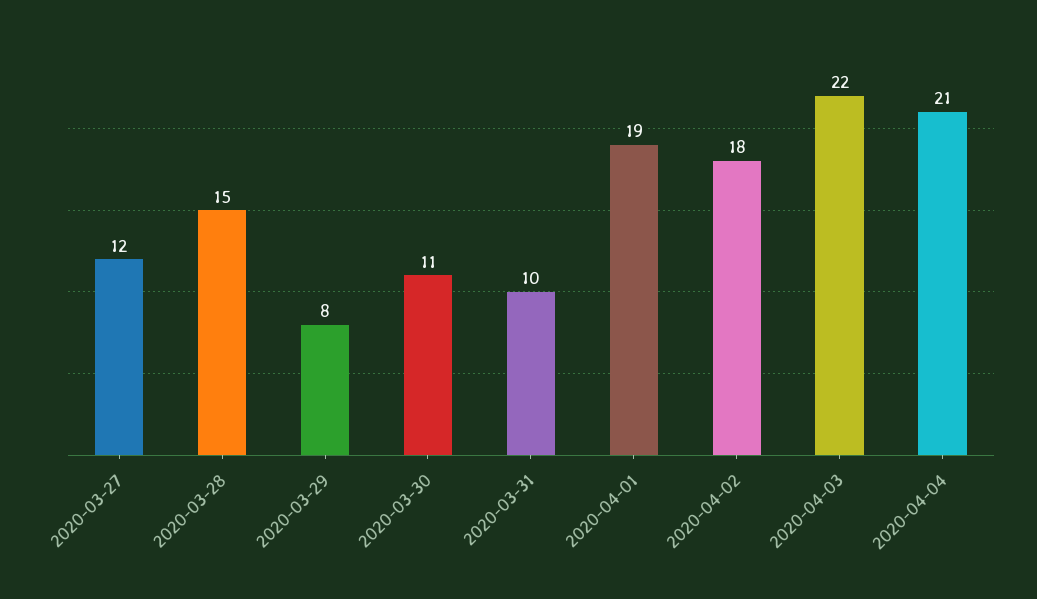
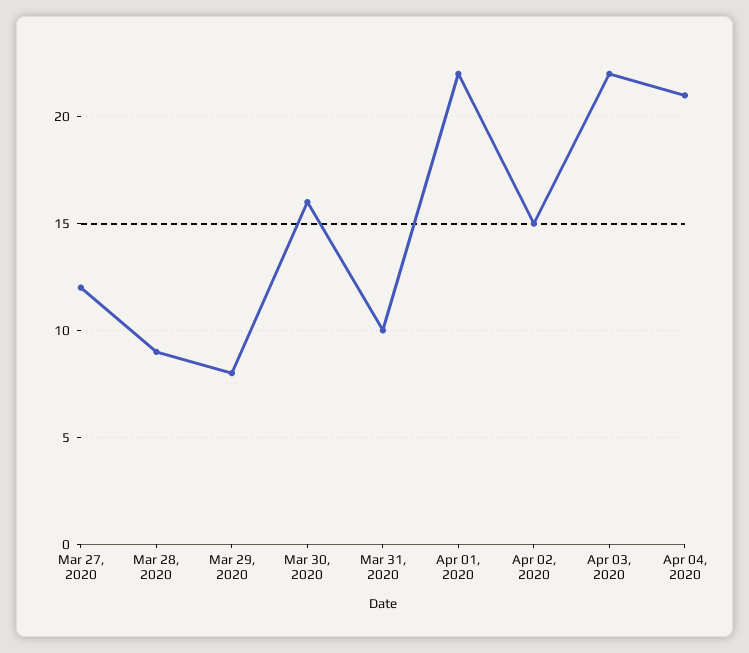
2020-03-28: 15 -> 9
2020-03-30: 11 -> 16
2020-04-01: 19 -> 22
2020-04-02: 18 -> 15

